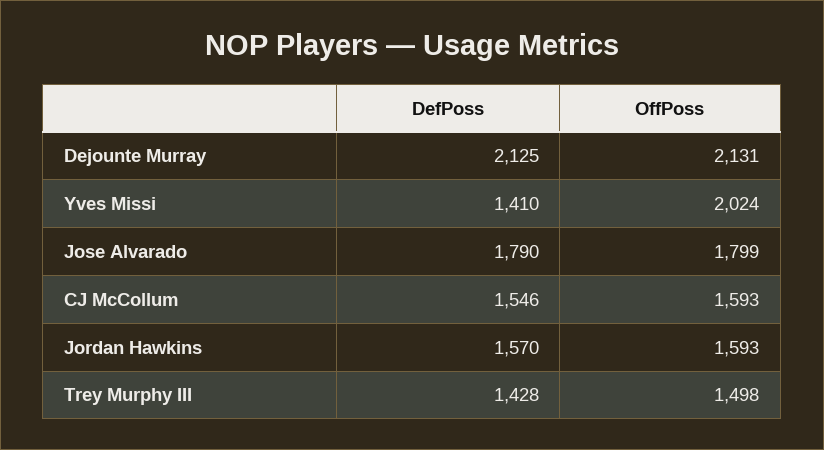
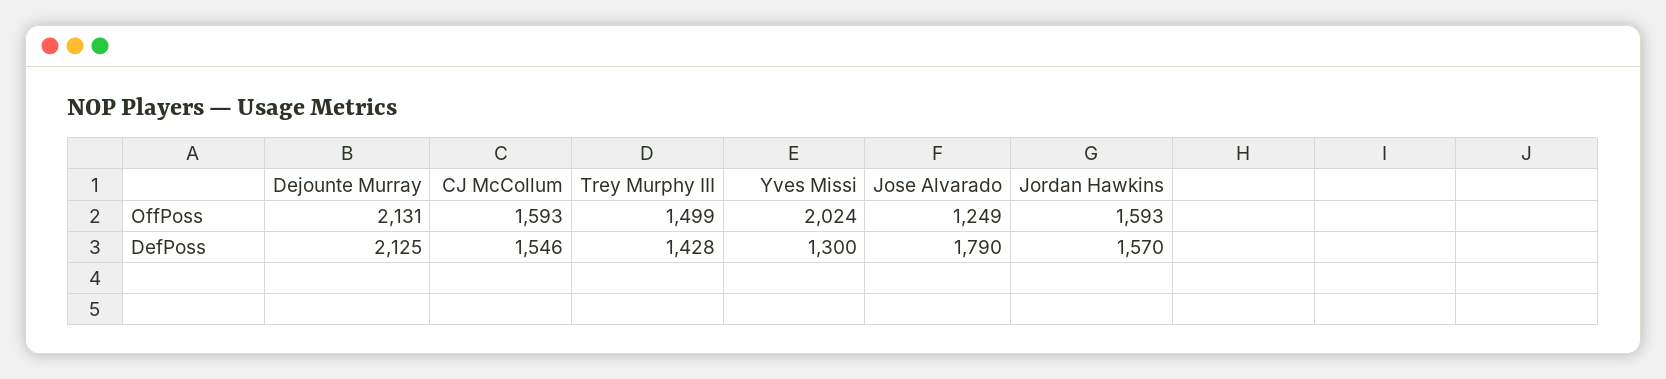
DefPoss, Yves Missi: 1410 -> 1300
OffPoss, Jose Alvarado: 1799 -> 1249
OffPoss, Trey Murphy III: 1498 -> 1499

